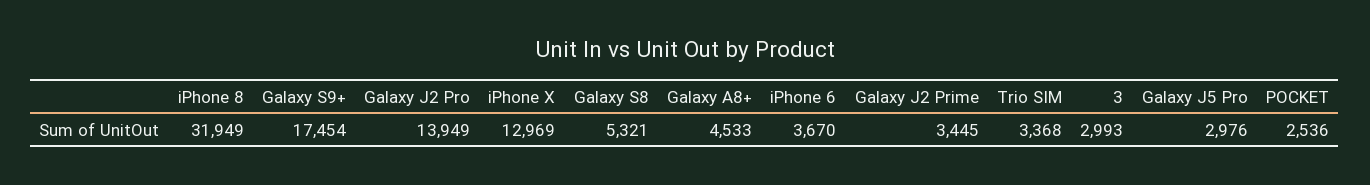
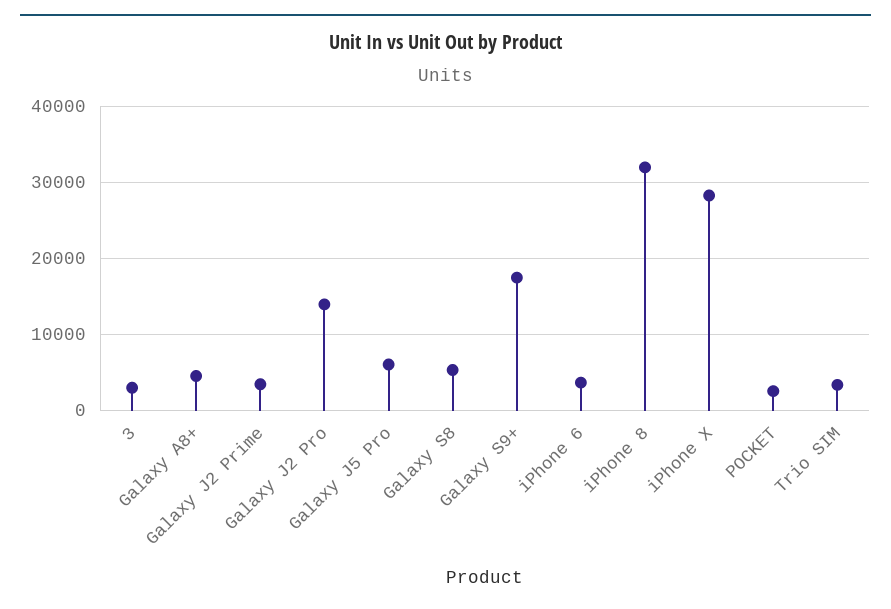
iPhone X: 12969 -> 28000
Galaxy J5 Pro: 2976 -> 6000

